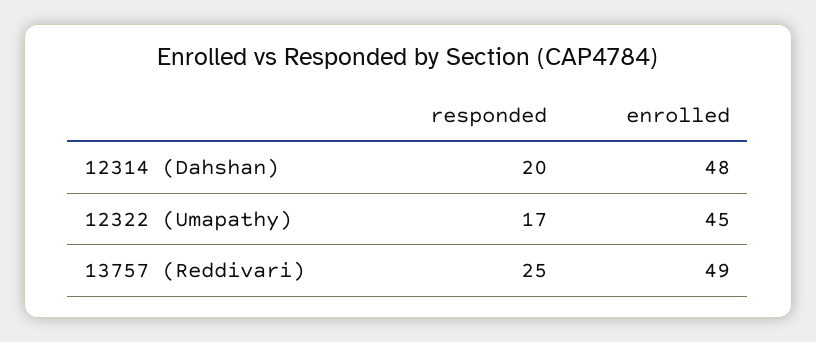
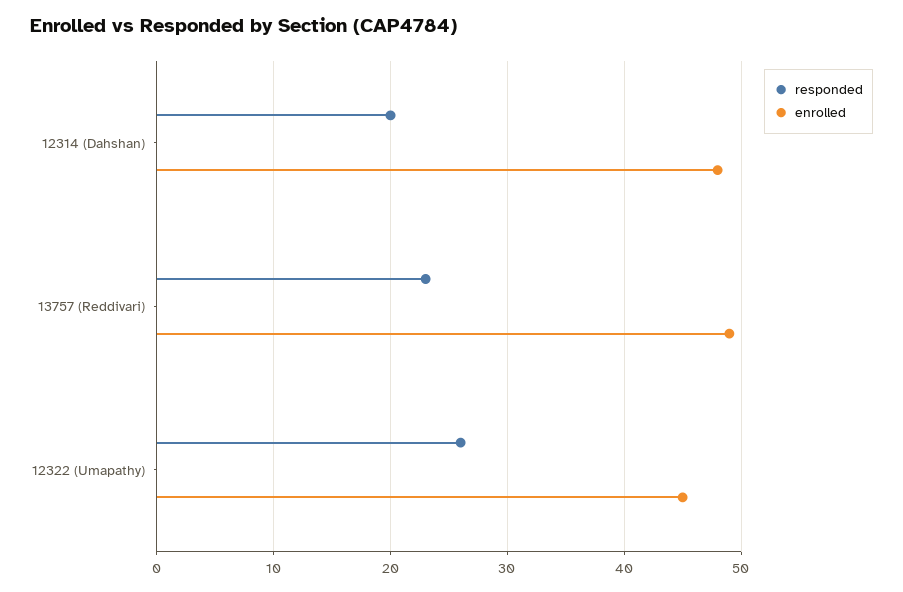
responded, 12322 (Umapathy): 17 -> 26
responded, 13757 (Reddivari): 25 -> 23

